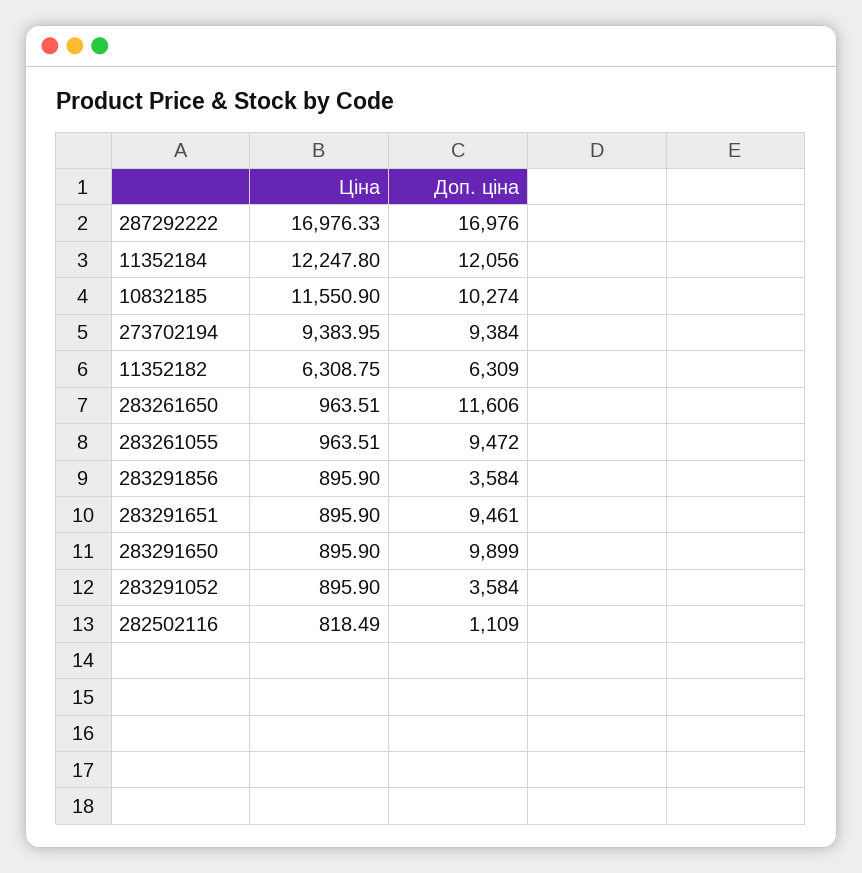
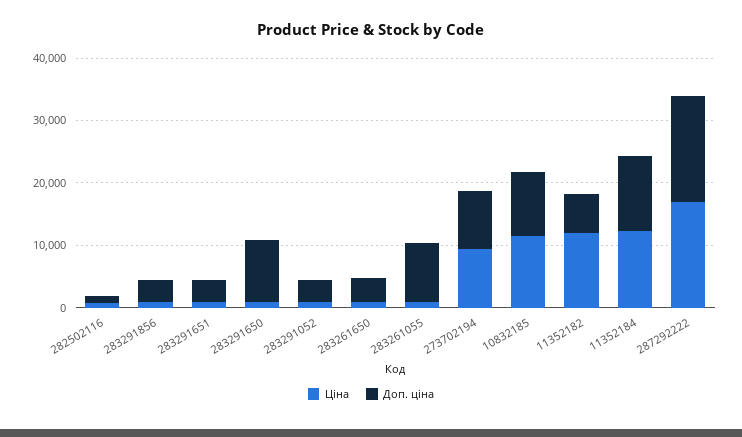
Ціна, 11352182: 6308.75 -> 12000
Доп. ціна, 283261650: 11606 -> 4000
Доп. ціна, 283291651: 9461 -> 4000

